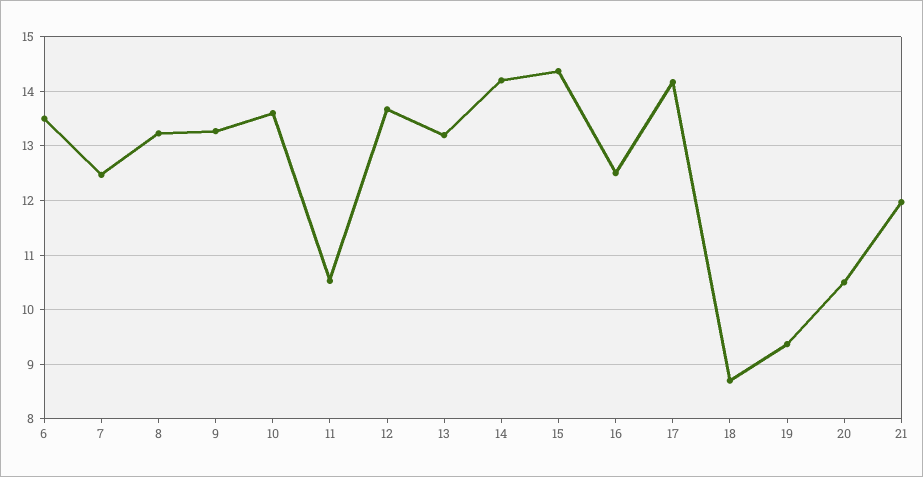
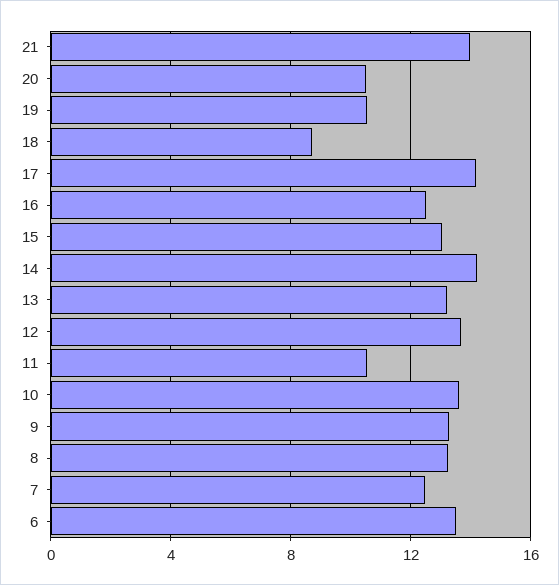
15: 14.4 -> 13
19: 9.4 -> 10.5
21: 12 -> 14

